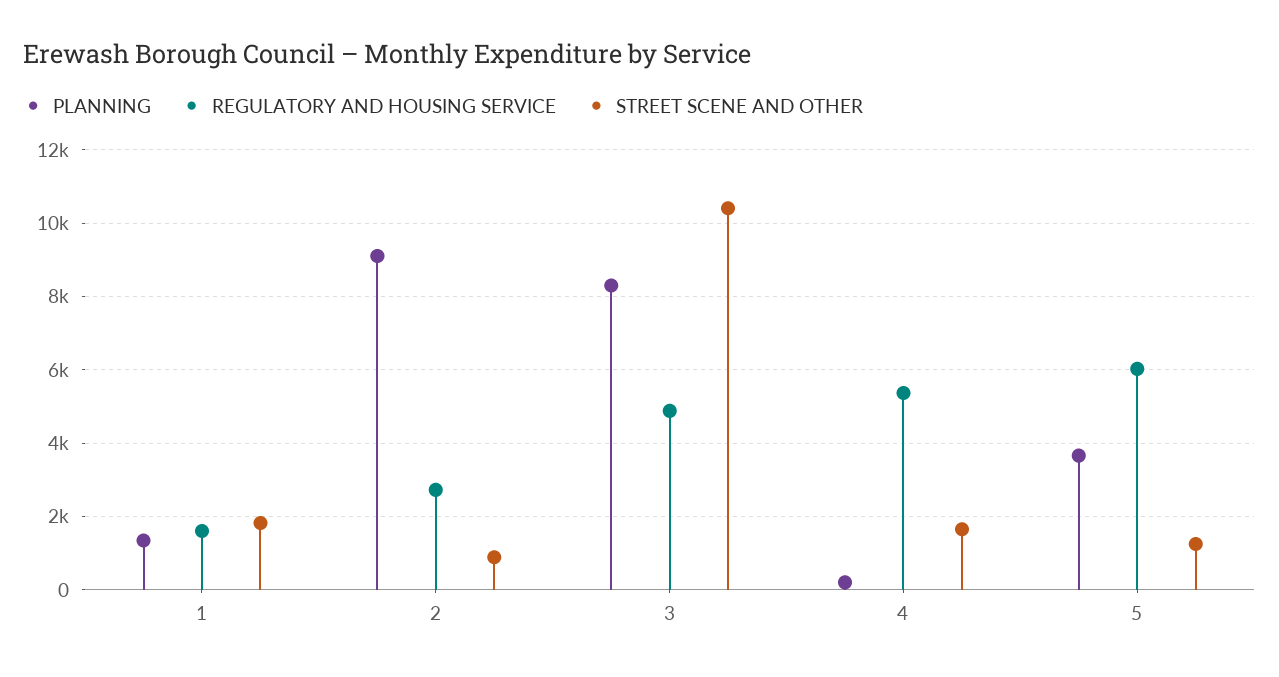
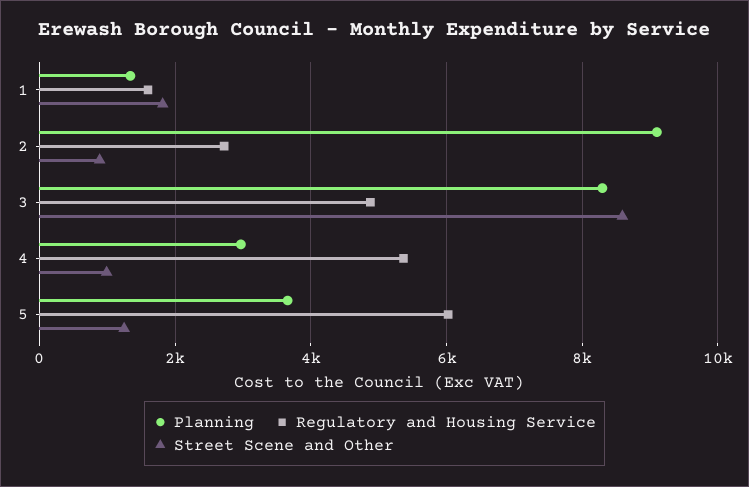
STREET SCENE AND OTHER, 3: 10400 -> 8600
PLANNING, 4: 200 -> 3000
STREET SCENE AND OTHER, 4: 1600 -> 1000

